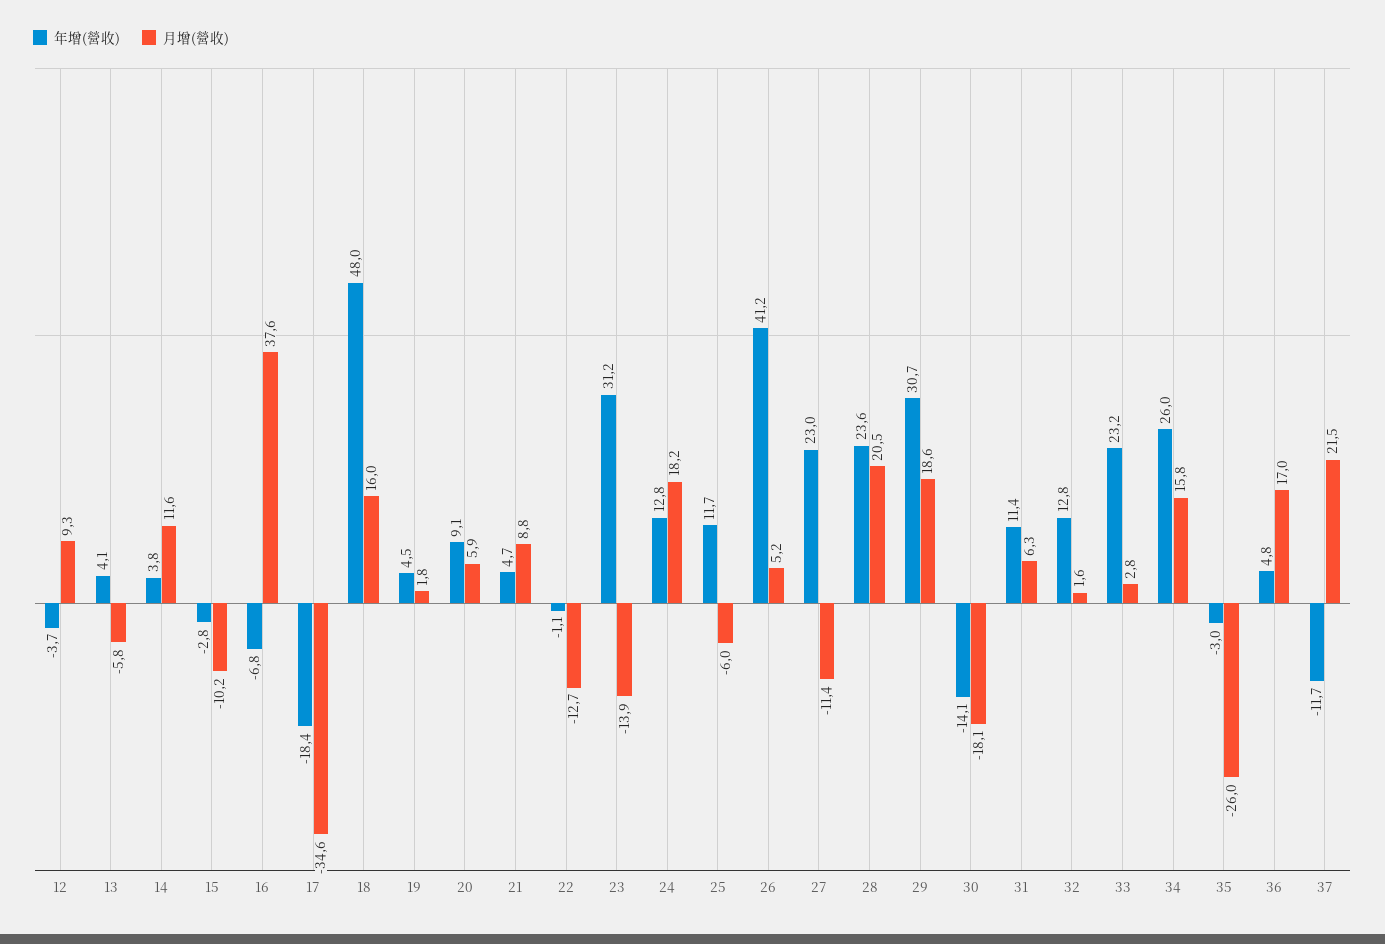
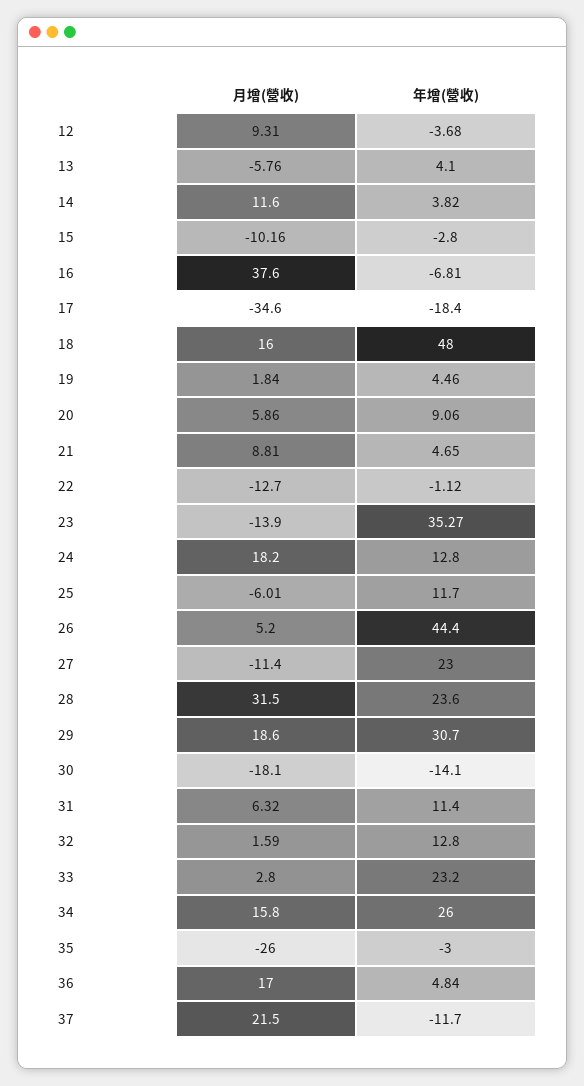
年增(營收), 23: 31.2 -> 35.27
年增(營收), 26: 41.2 -> 44.4
月增(營收), 28: 20.5 -> 31.5

